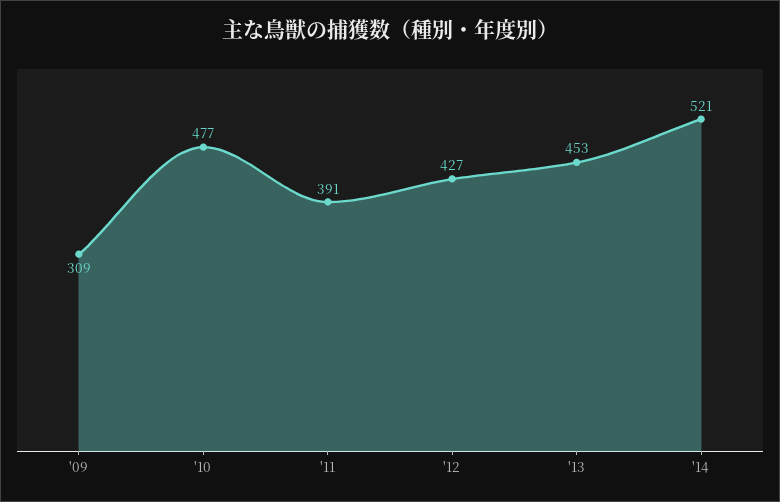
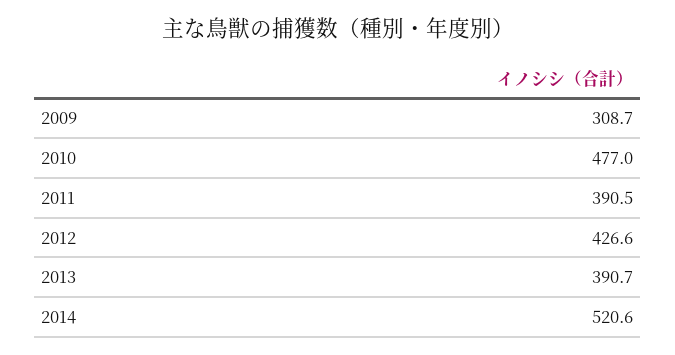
'13: 453 -> 390.7

